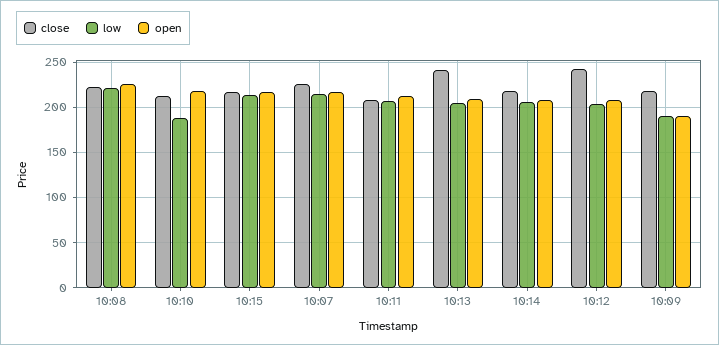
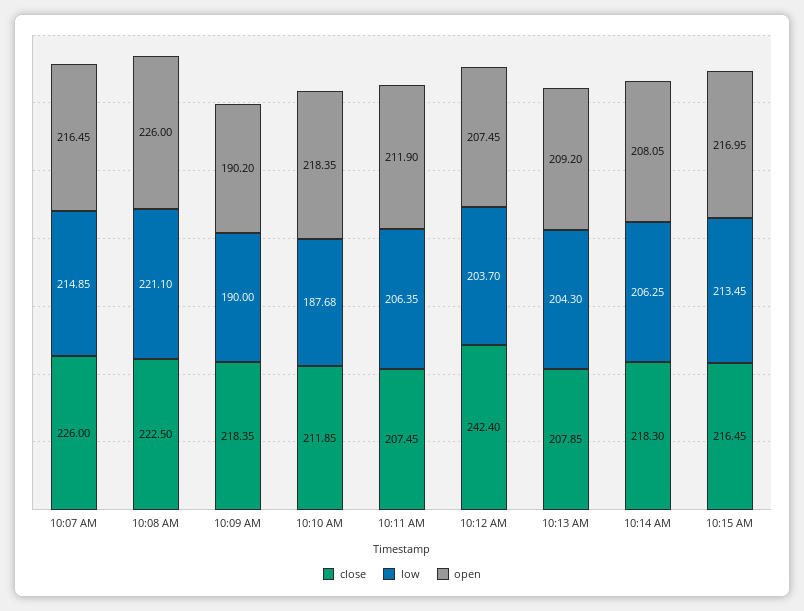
close, 10:13: 240 -> 207.85

